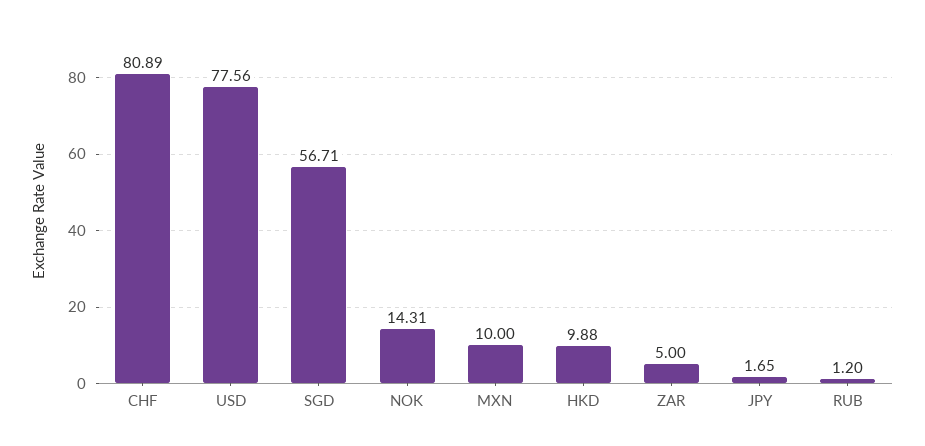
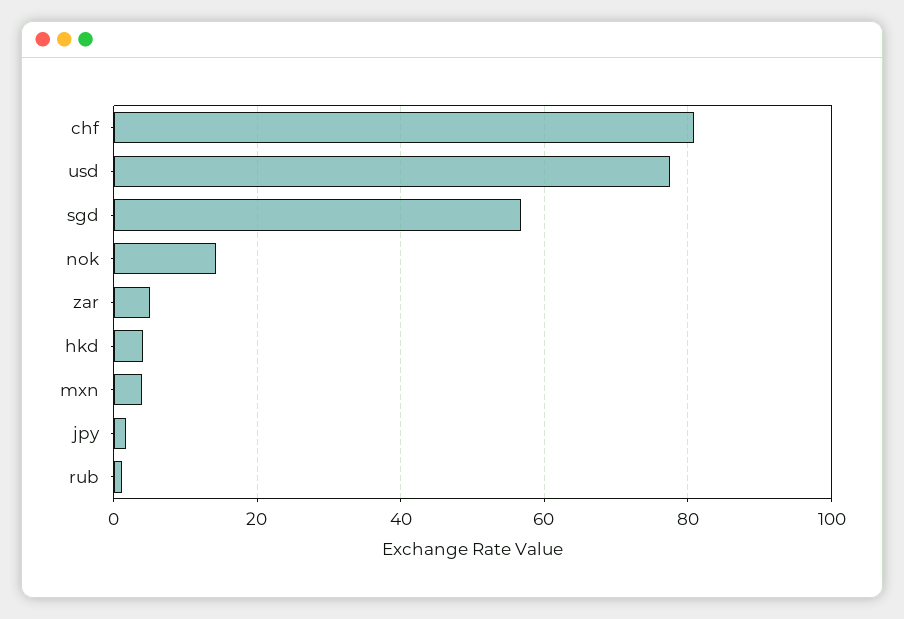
MXN: 10 -> 4
HKD: 9.88 -> 4

